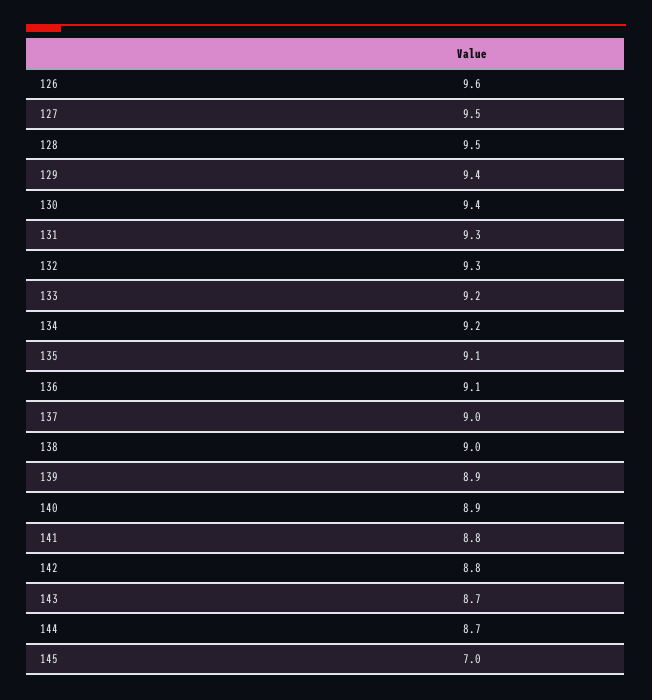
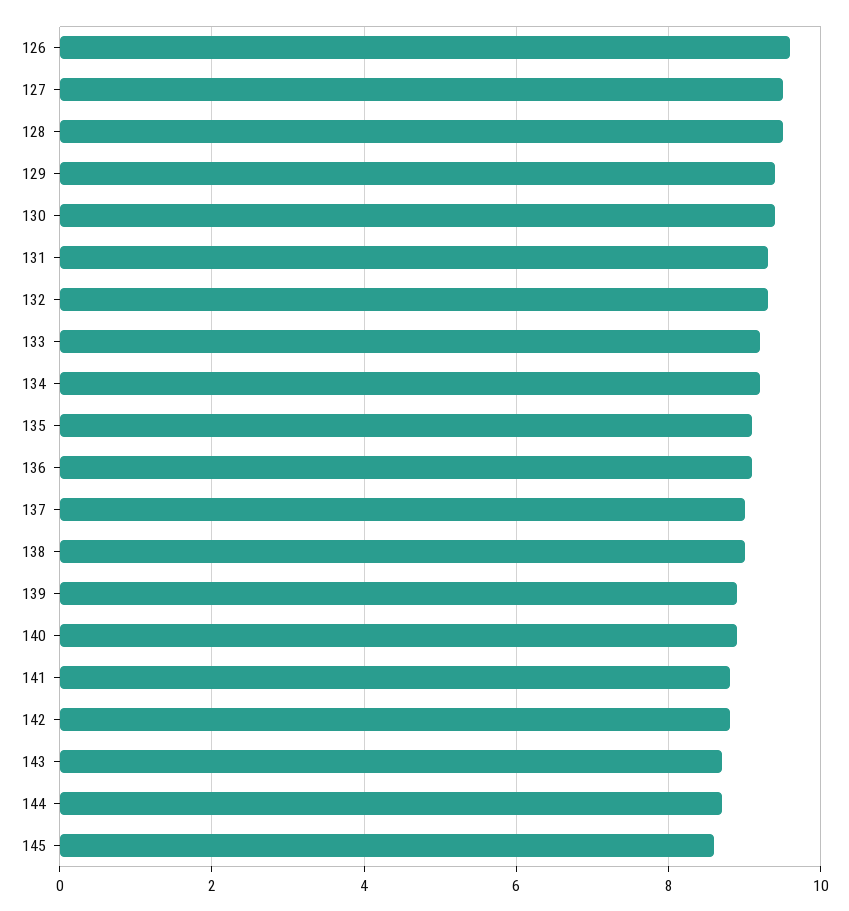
145: 7 -> 8.5

